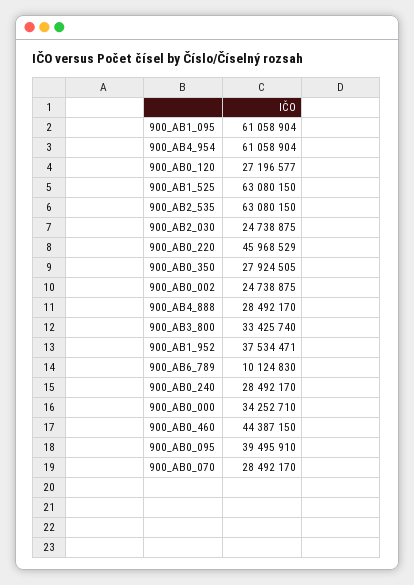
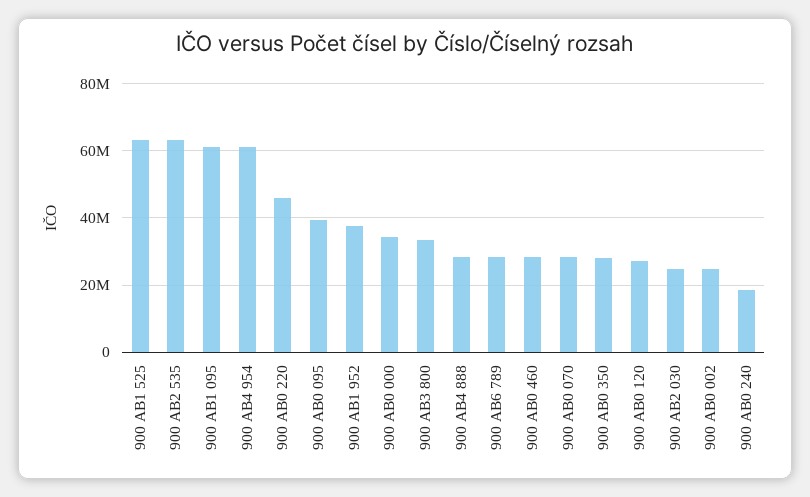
900_AB6_789: 10124830 -> 28000000
900_AB0_240: 28492170 -> 18000000
900_AB0_460: 44387150 -> 28000000

